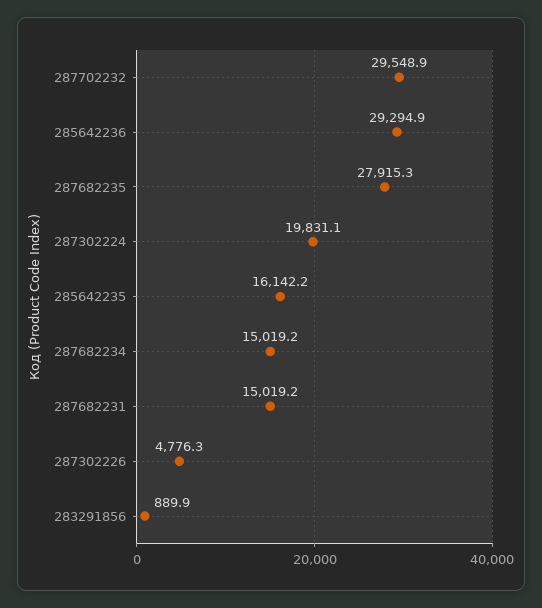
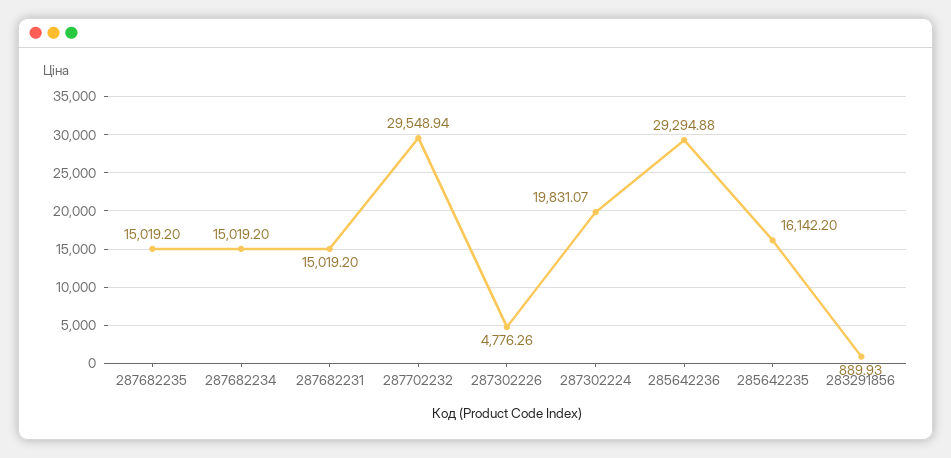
287682235: 27915.3 -> 15019.2

